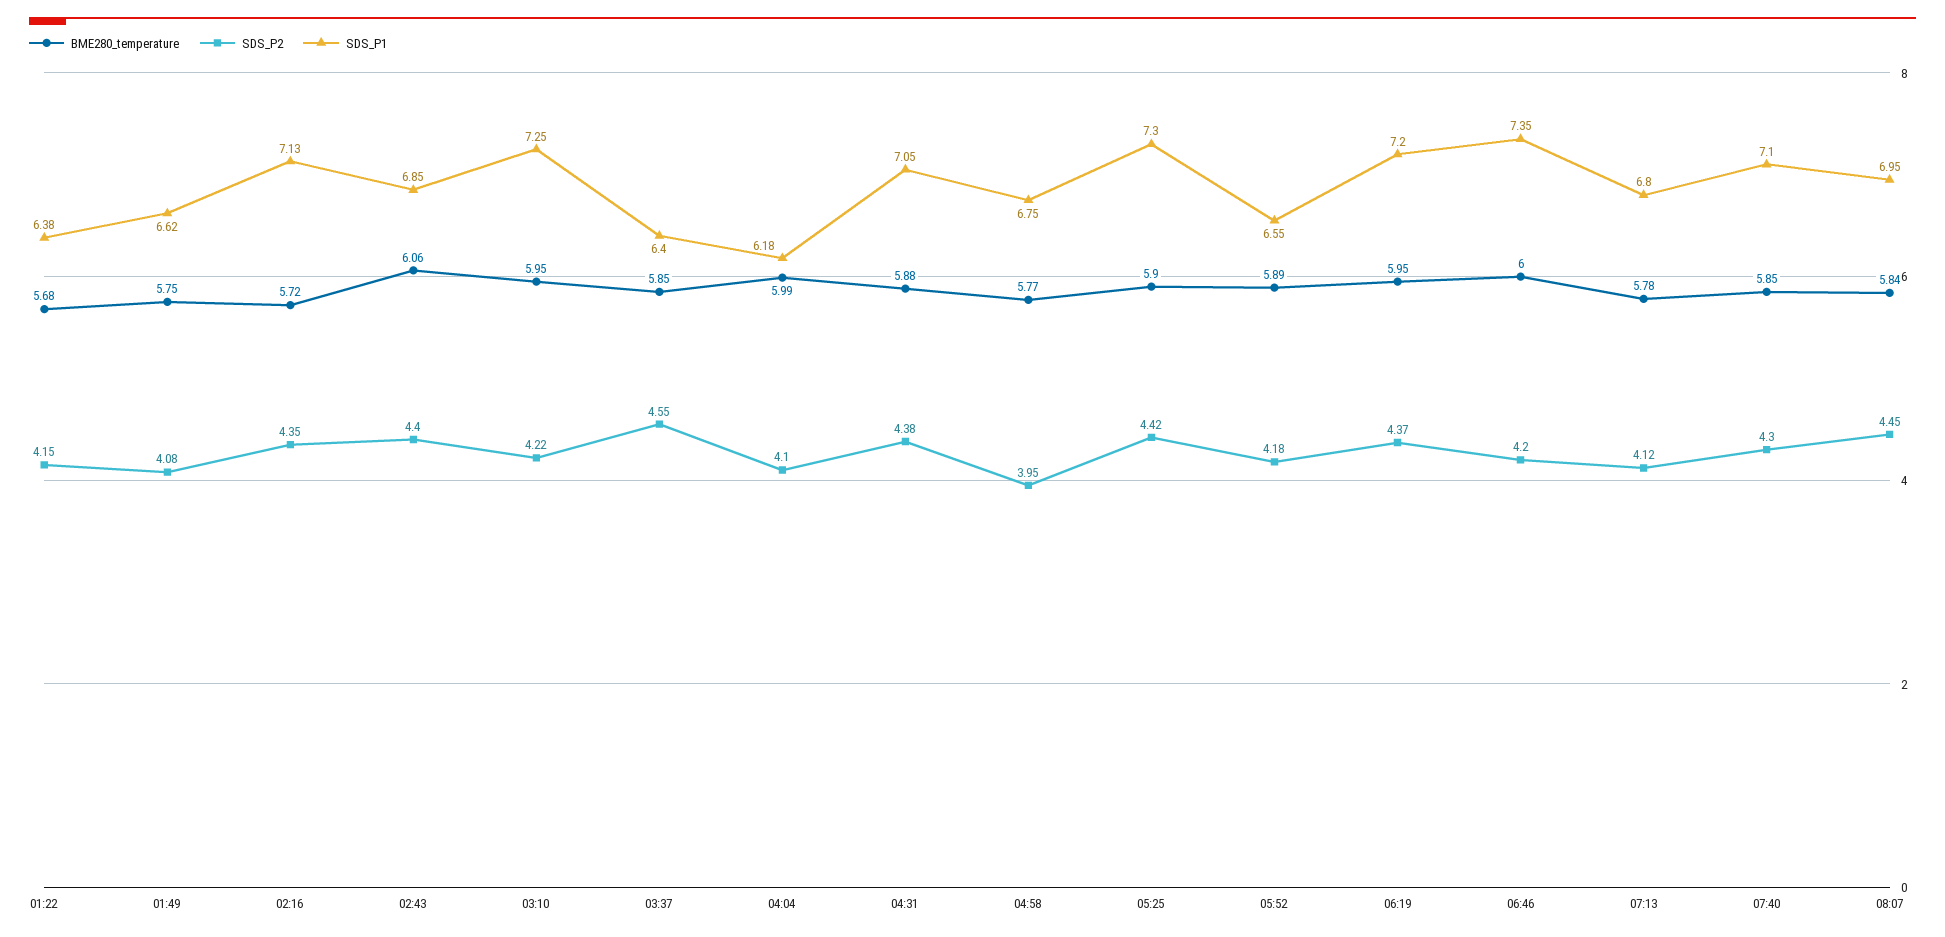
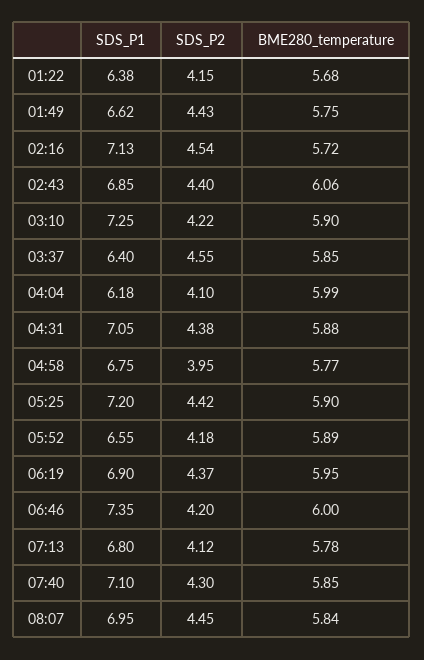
SDS_P2, 01:49: 4.08 -> 4.43
SDS_P2, 02:16: 4.35 -> 4.54
BME280_temperature, 03:10: 5.95 -> 5.9
SDS_P1, 05:25: 7.3 -> 7.2
SDS_P1, 06:19: 7.2 -> 6.9

